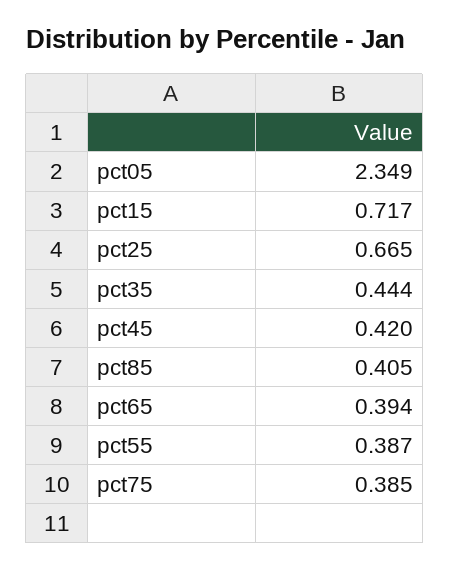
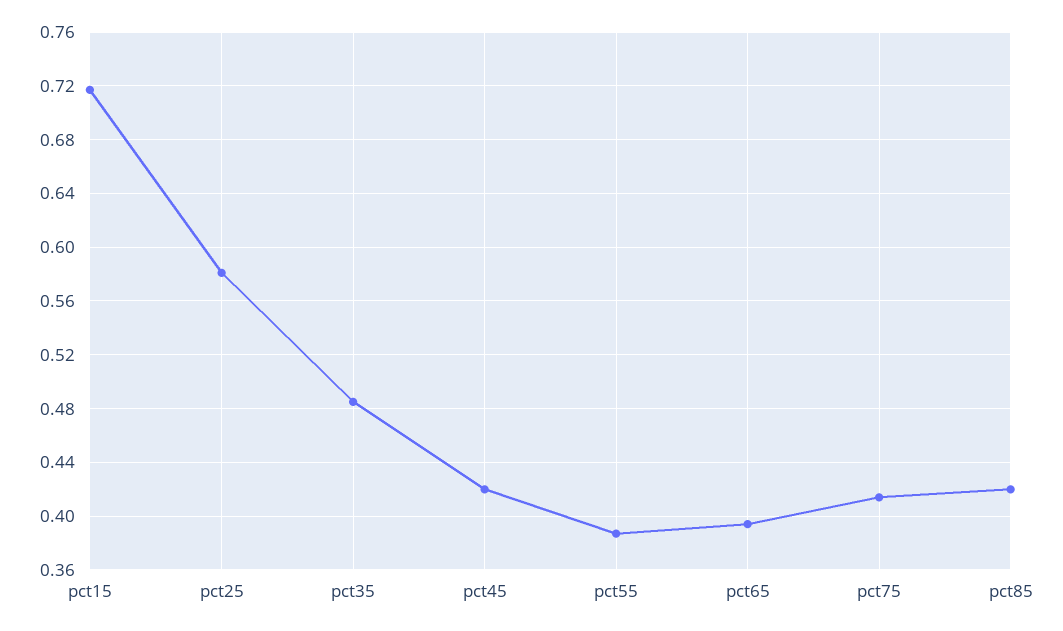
pct05: 2.349 -> none
pct25: 0.665 -> 0.58
pct35: 0.444 -> 0.485
pct85: 0.405 -> 0.42
pct75: 0.385 -> 0.415

